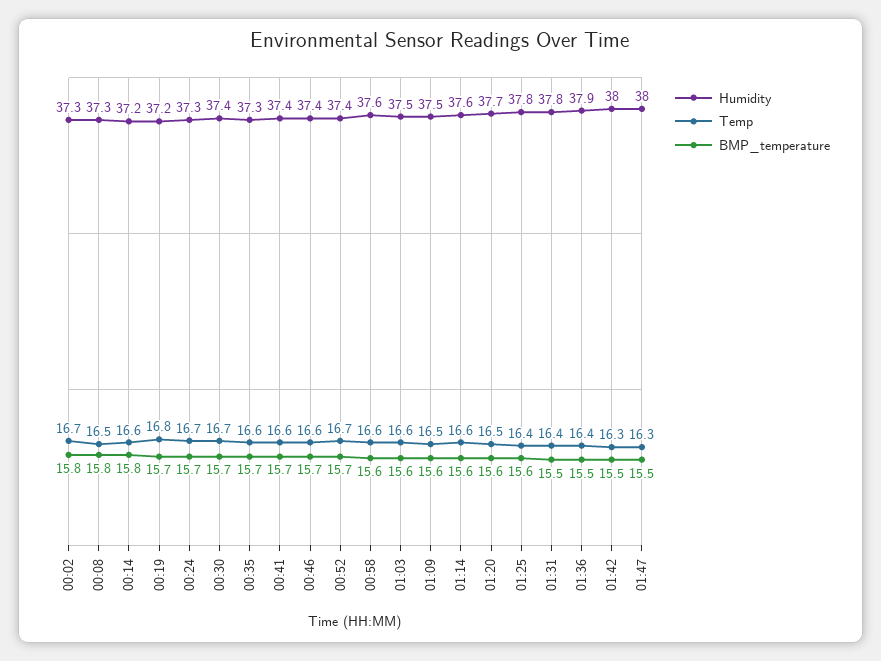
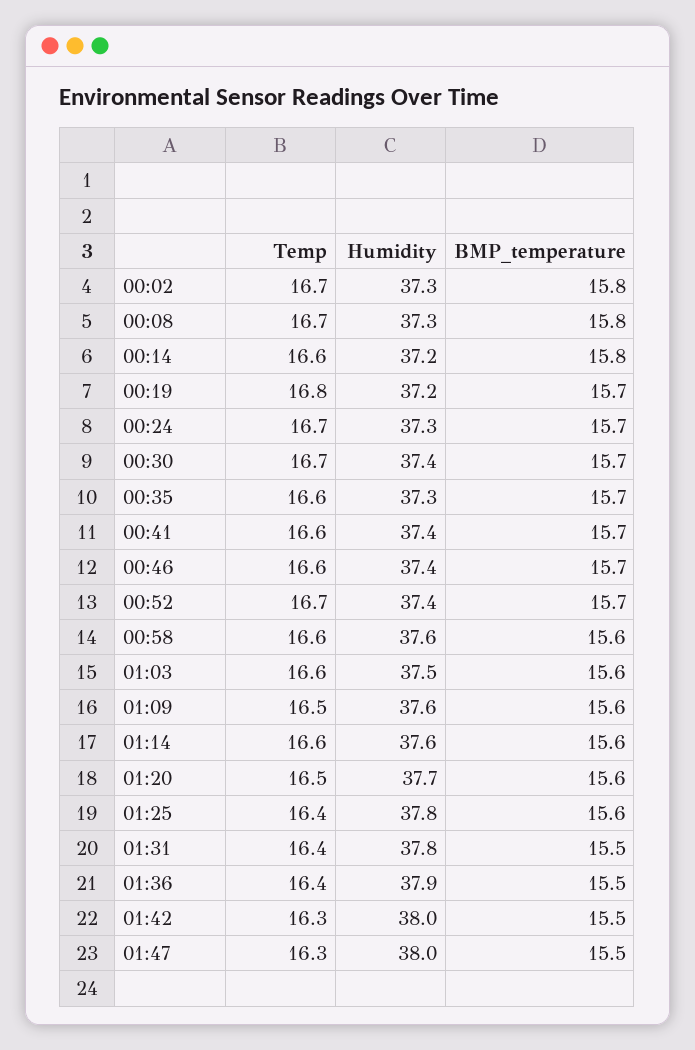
Temp, 00:08: 16.5 -> 16.7
Humidity, 01:09: 37.5 -> 37.6

